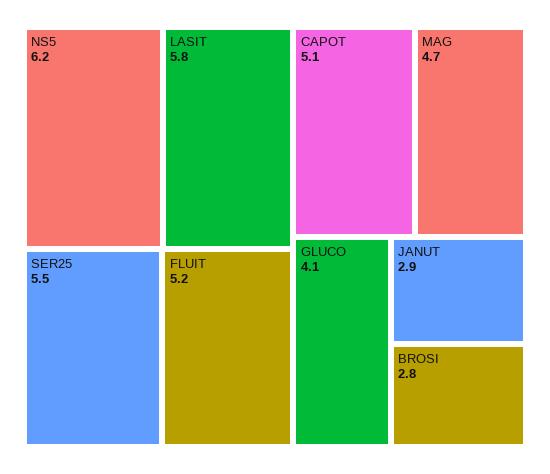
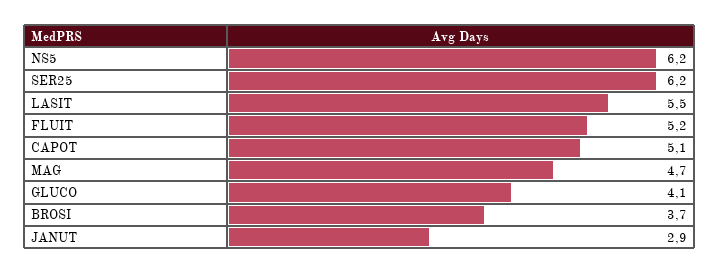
LASIT: 5.8 -> 5.5
SER25: 5.5 -> 6.2
BROSI: 2.8 -> 3.7

